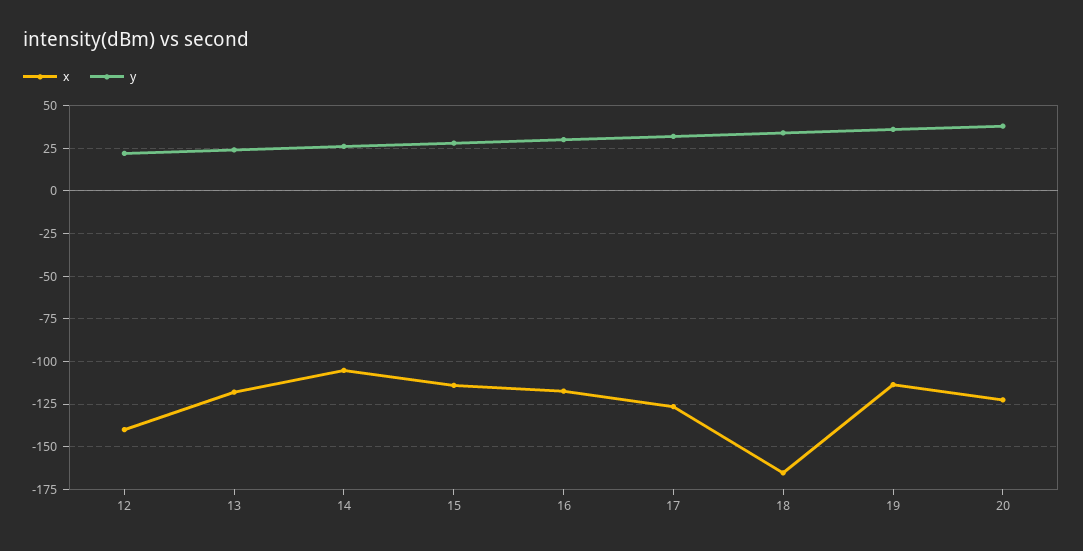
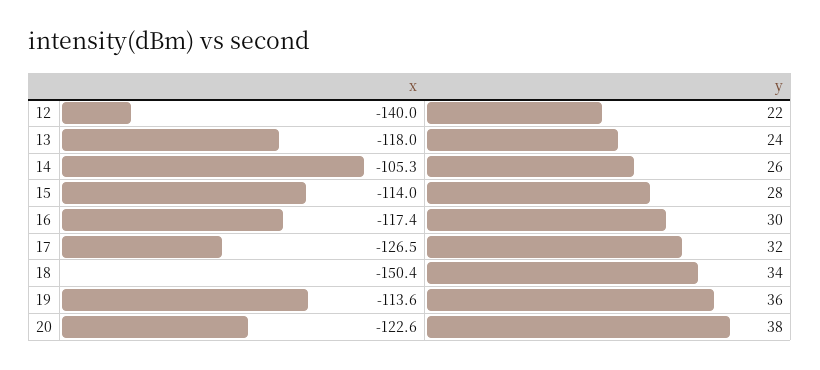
x, 18: -165 -> -150.4

